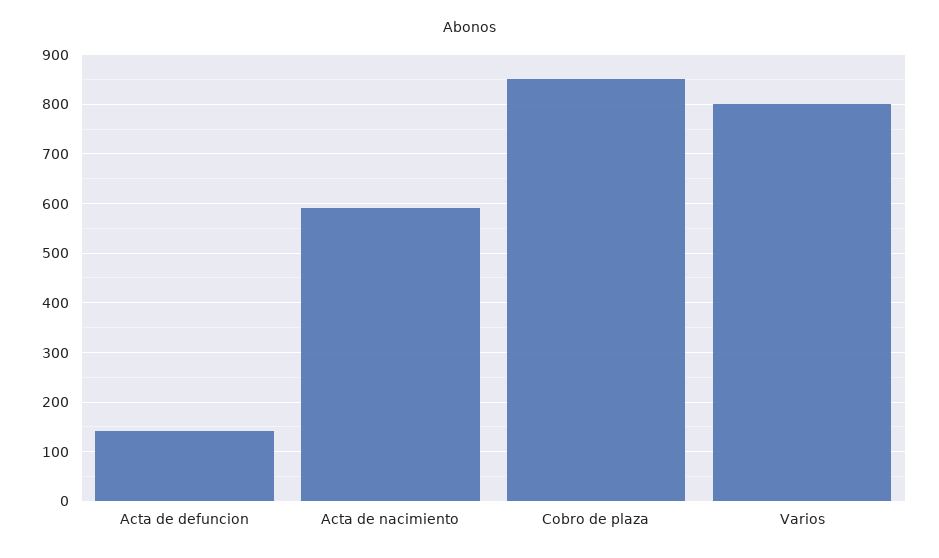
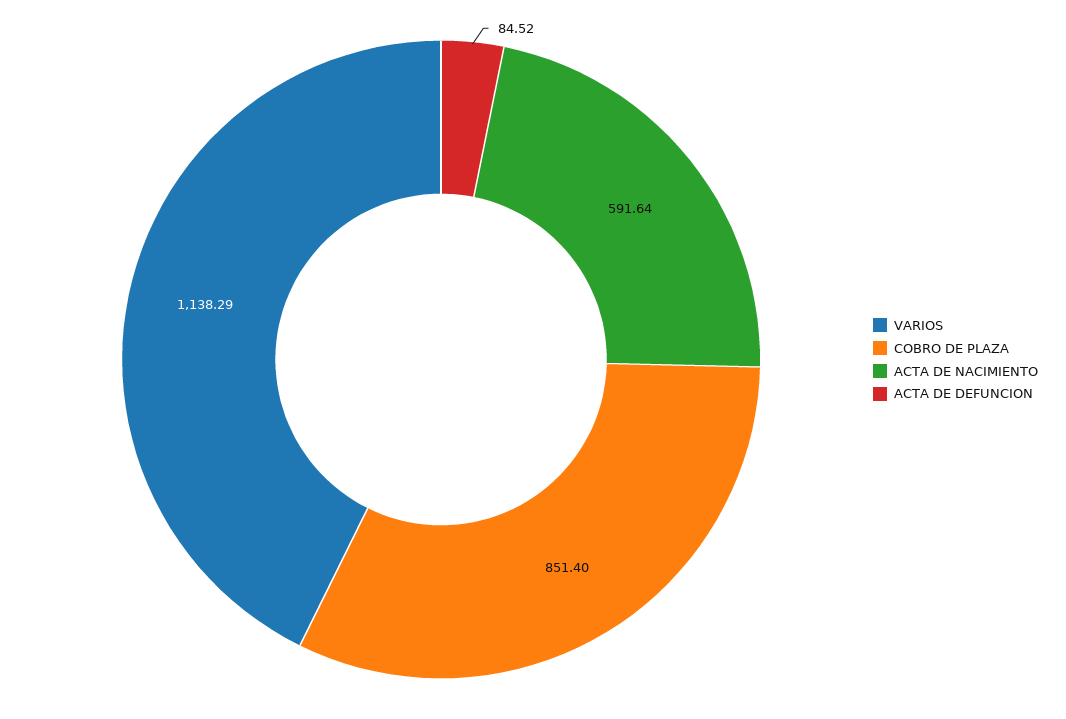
Acta de defuncion: 140 -> 84.52
Varios: 800 -> 1138.29

